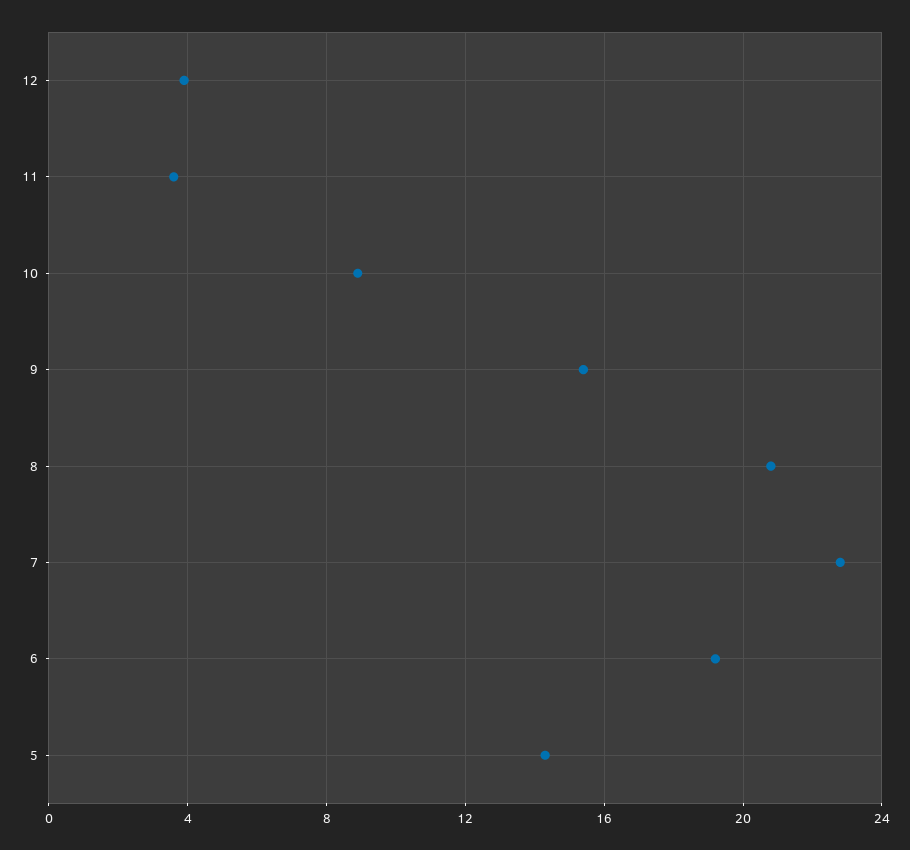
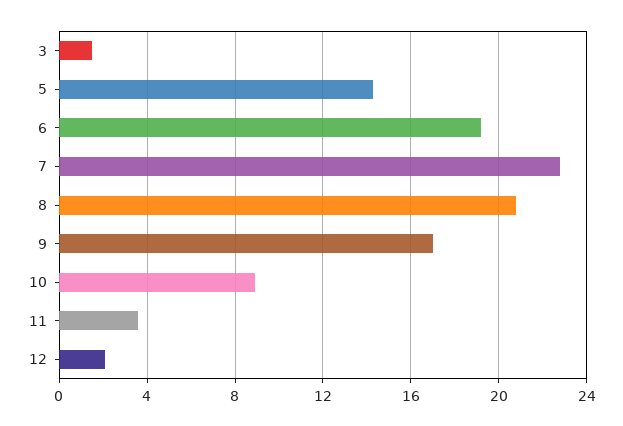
12: 4 -> 2
9: 15.5 -> 17
3: none -> 1.5

